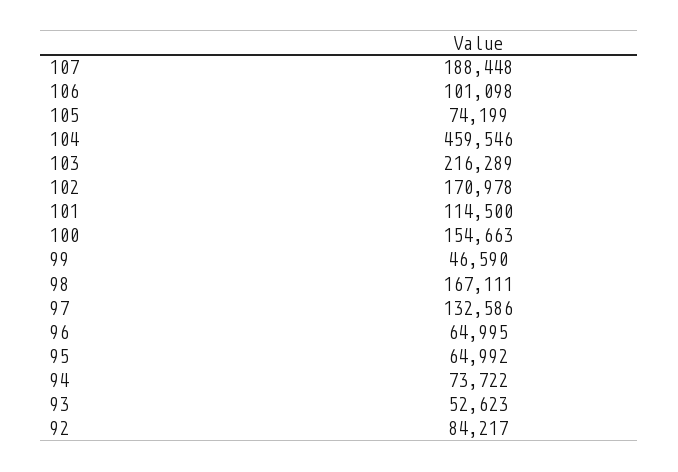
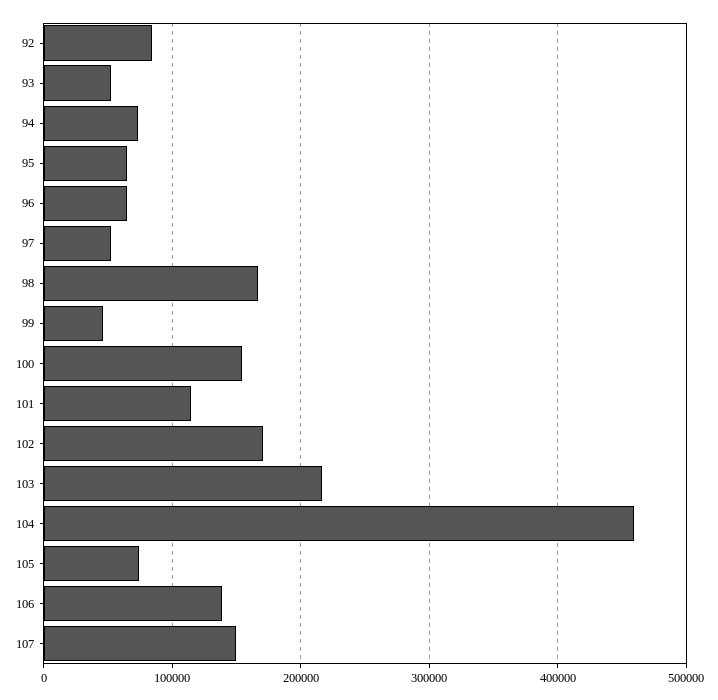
107: 188448 -> 150000
106: 101098 -> 140000
97: 132586 -> 50000

